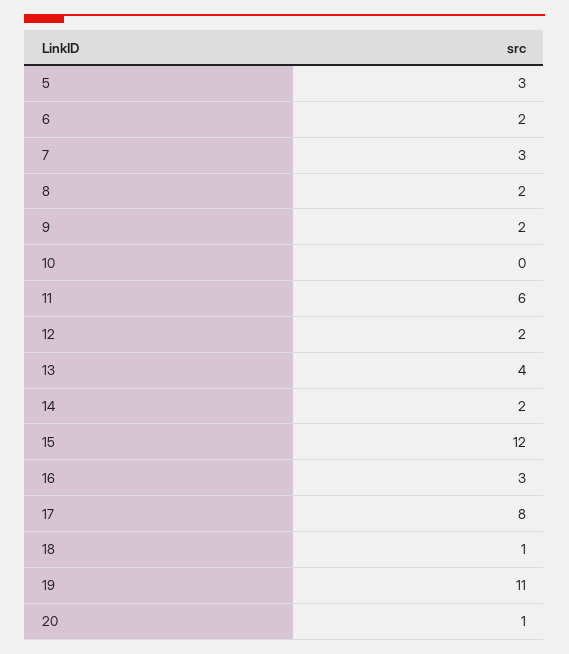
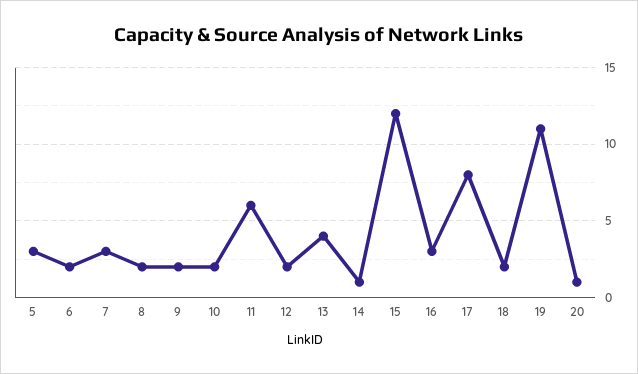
10: 0 -> 2
14: 2 -> 1
18: 1 -> 2

